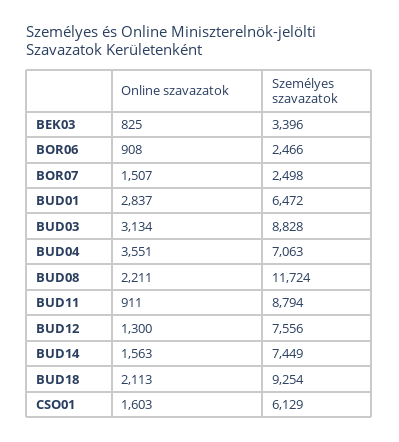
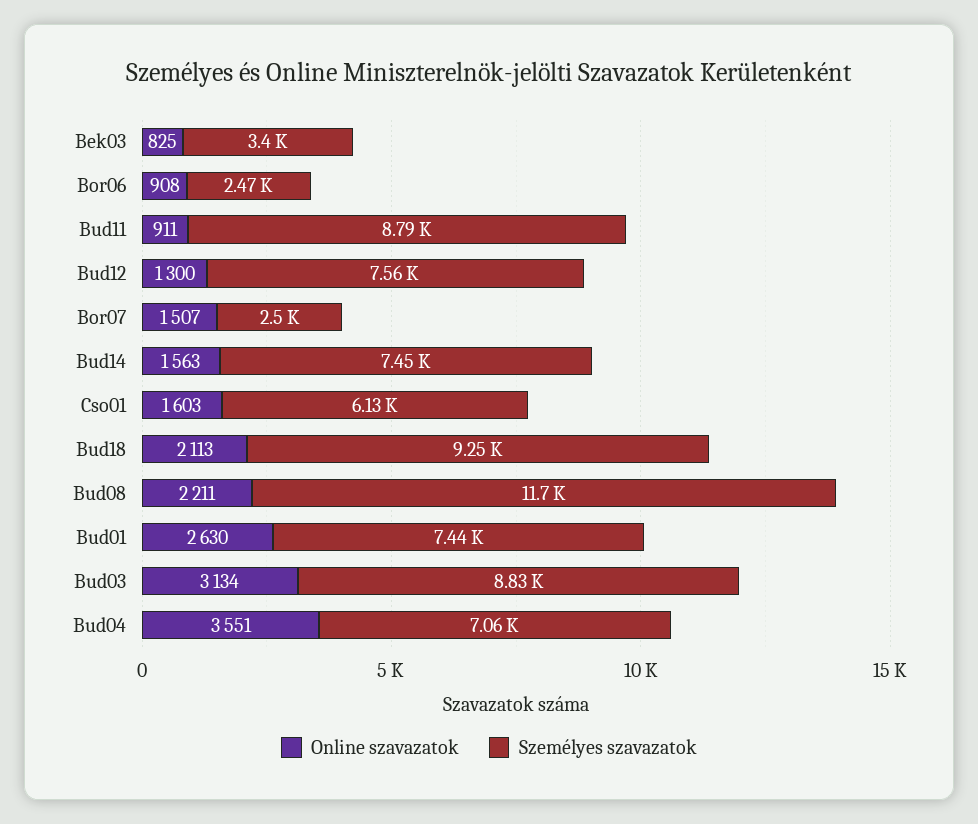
Online szavazatok, BUD01: 2837 -> 2630
Személyes szavazatok, BUD01: 6472 -> 7440

